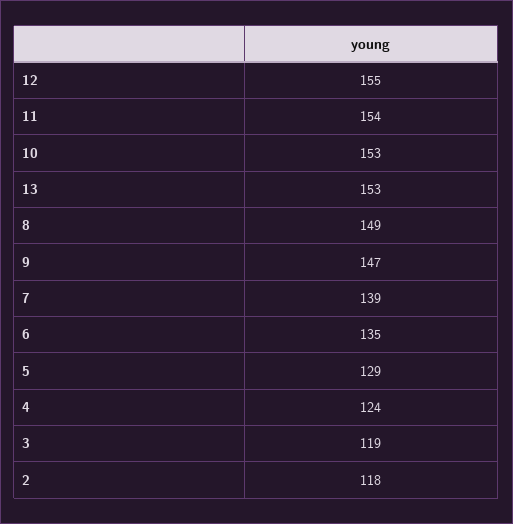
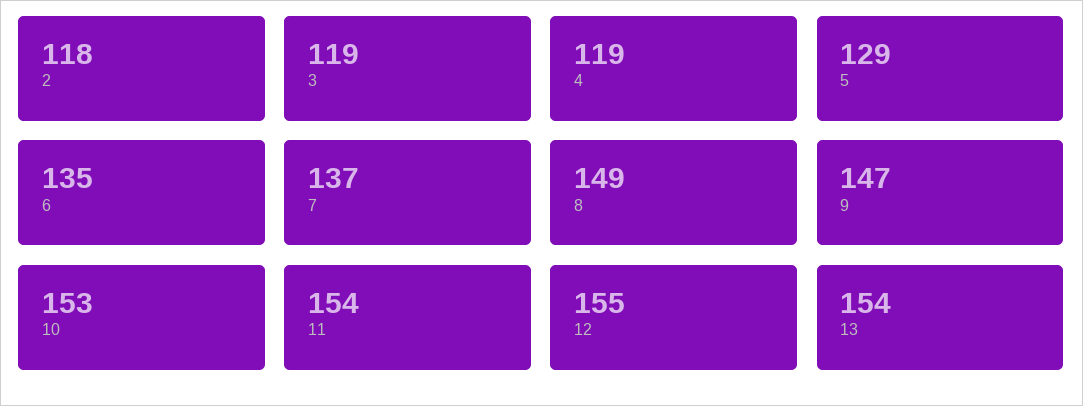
13: 153 -> 154
7: 139 -> 137
4: 124 -> 119

